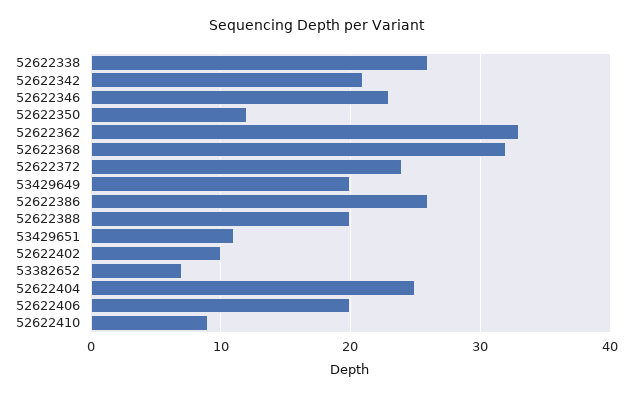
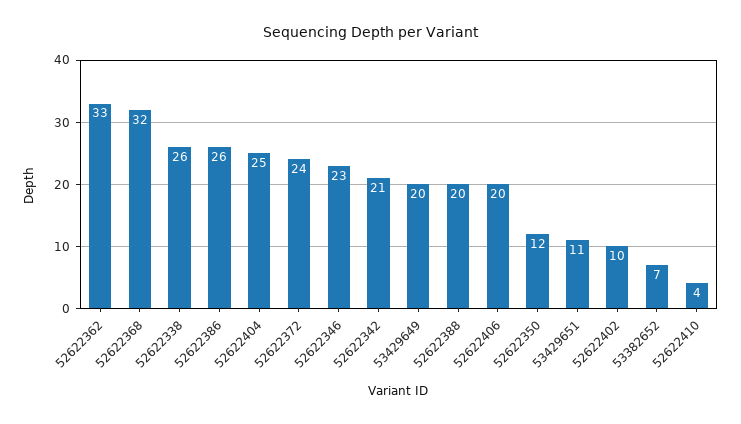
52622410: 9 -> 4

